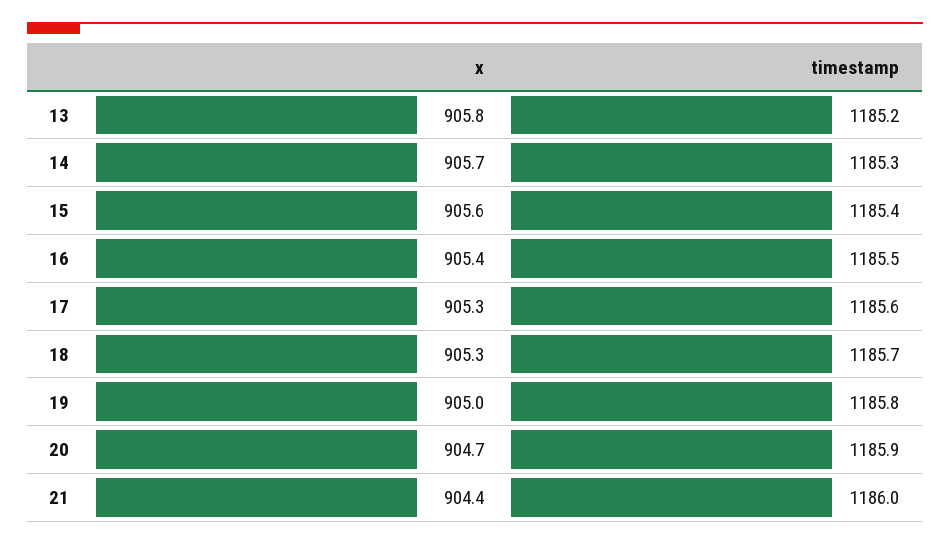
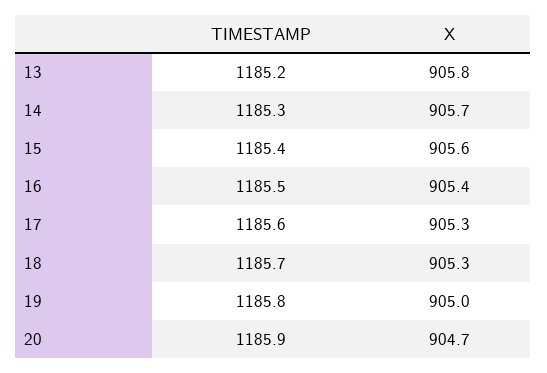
x, 21: 904.4 -> none
timestamp, 21: 1186 -> none

